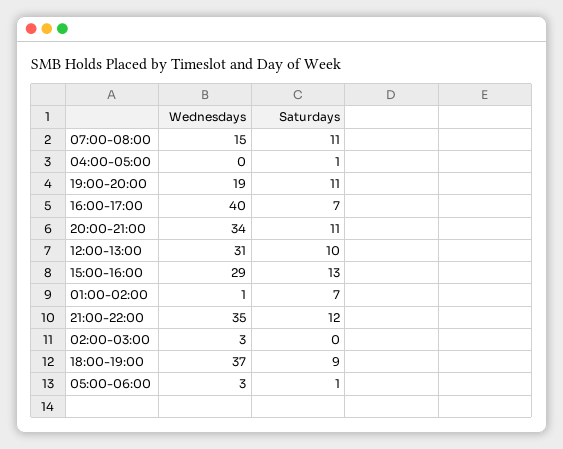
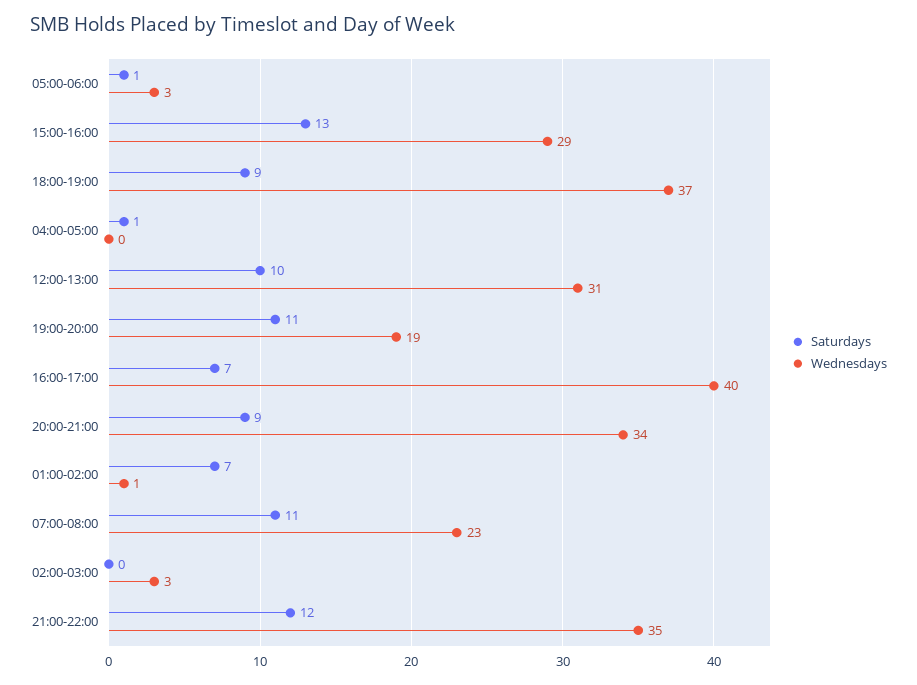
Wednesdays, 07:00-08:00: 15 -> 23
Saturdays, 20:00-21:00: 11 -> 9

